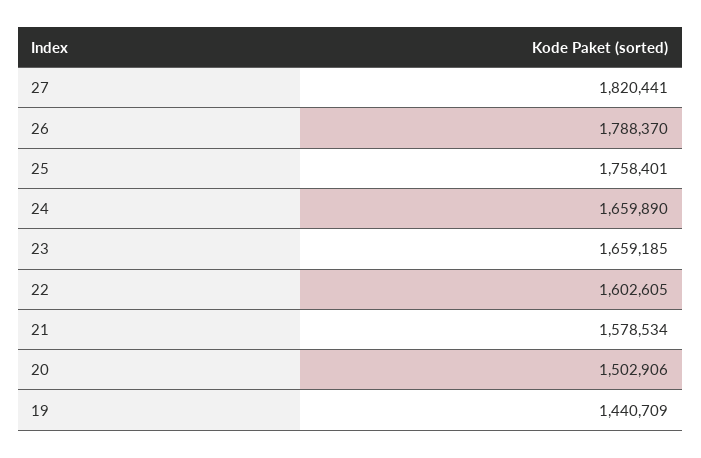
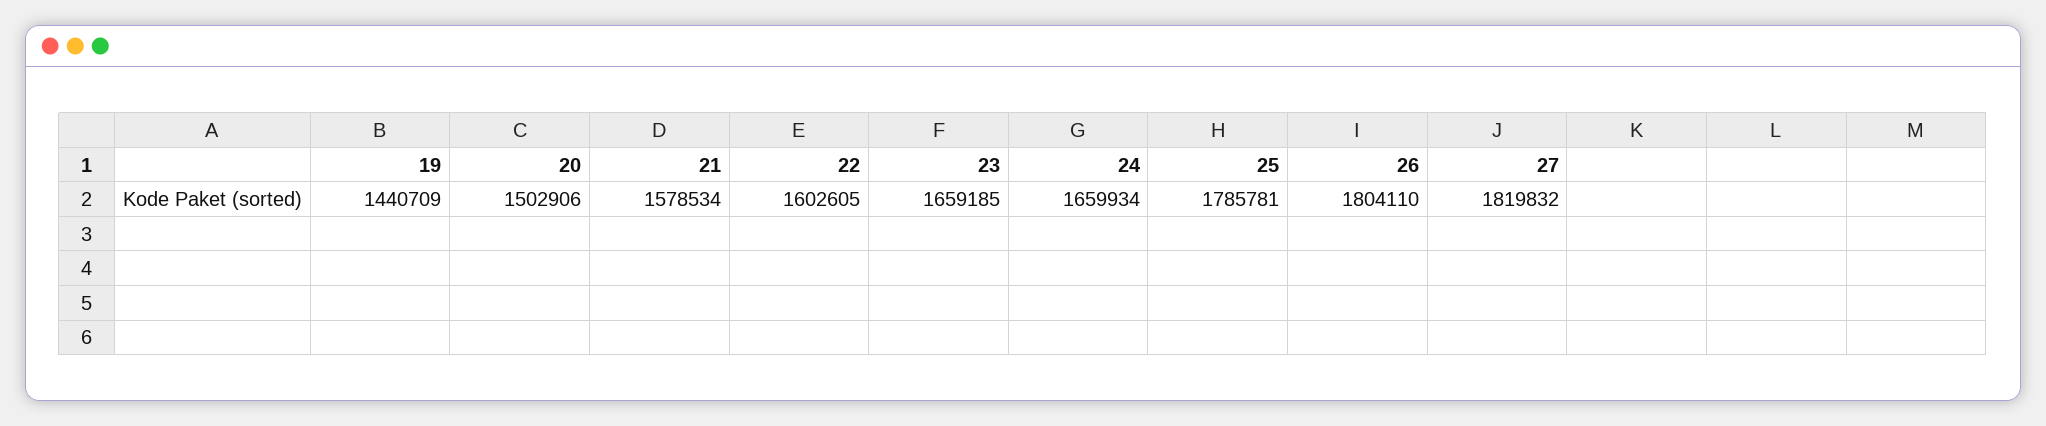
27: 1820441 -> 1819832
26: 1788370 -> 1804110
25: 1758401 -> 1785781
24: 1659890 -> 1659934

